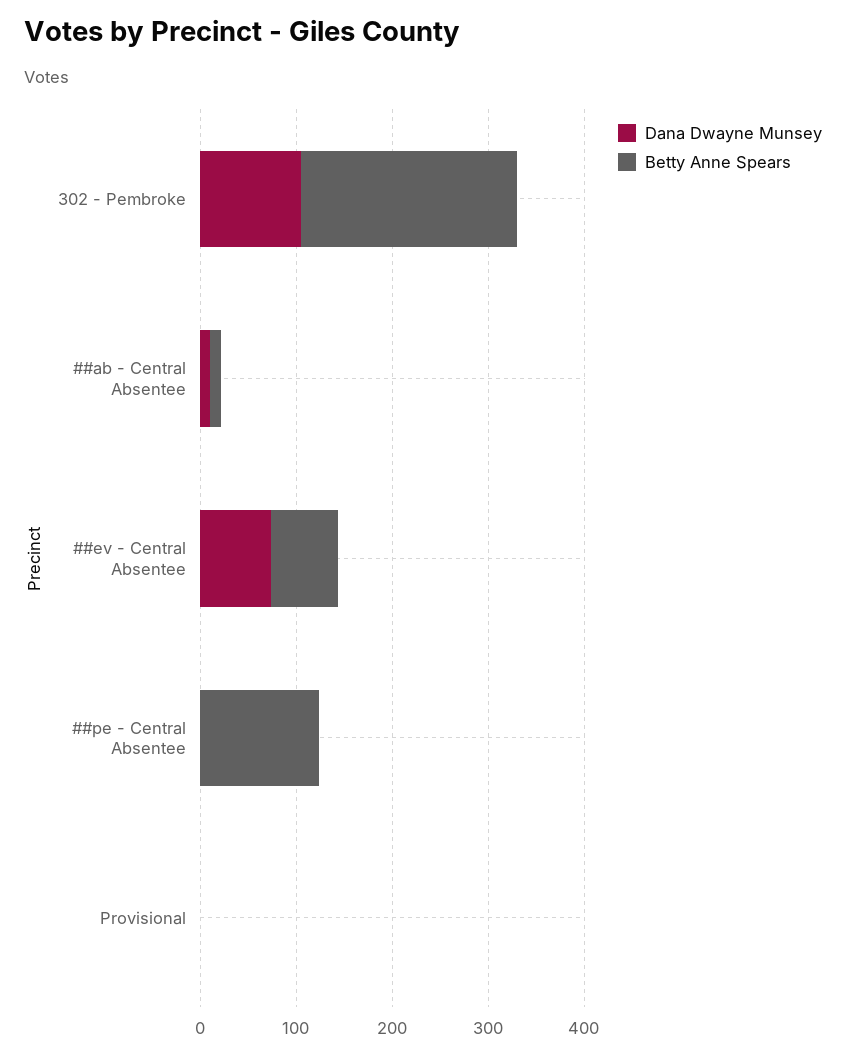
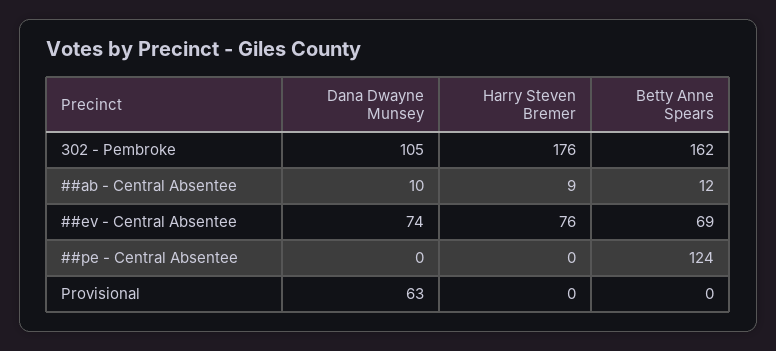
Betty Anne Spears, 302 - Pembroke: 220 -> 162
Dana Dwayne Munsey, Provisional: 0 -> 63
Harry Steven Bremer, 302 - Pembroke: none -> 176
Harry Steven Bremer, ##ab - Central Absentee: none -> 9
Harry Steven Bremer, ##ev - Central Absentee: none -> 76
Harry Steven Bremer, ##pe - Central Absentee: none -> 0
Harry Steven Bremer, Provisional: none -> 0

